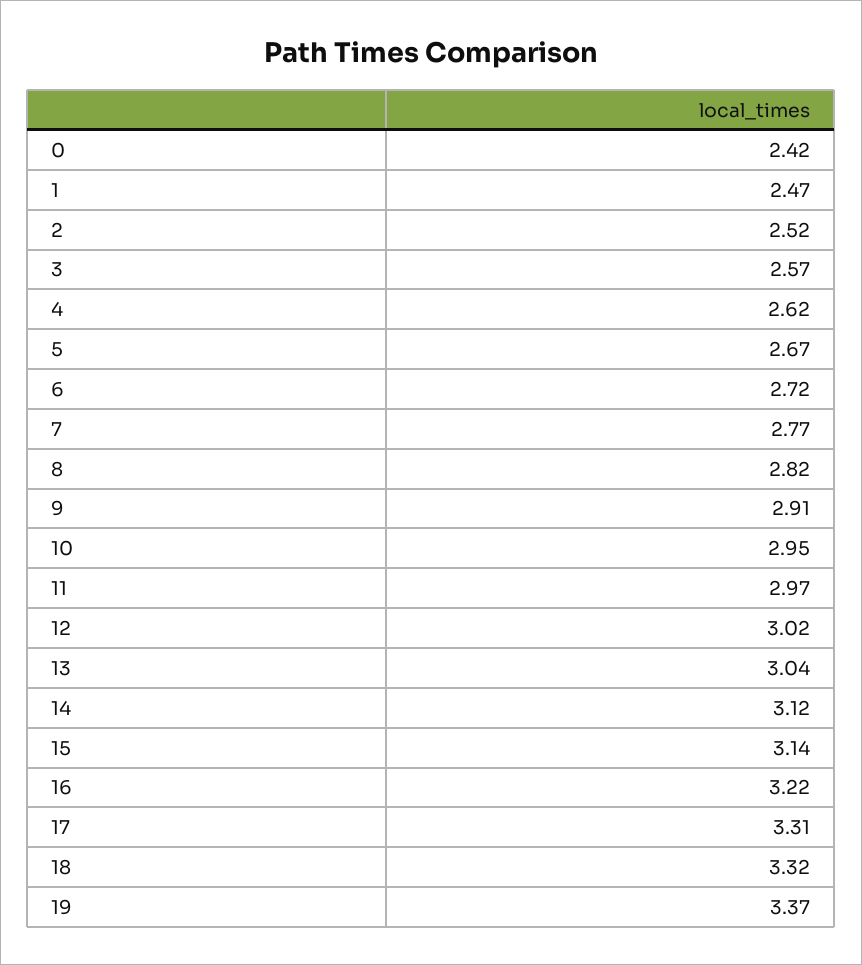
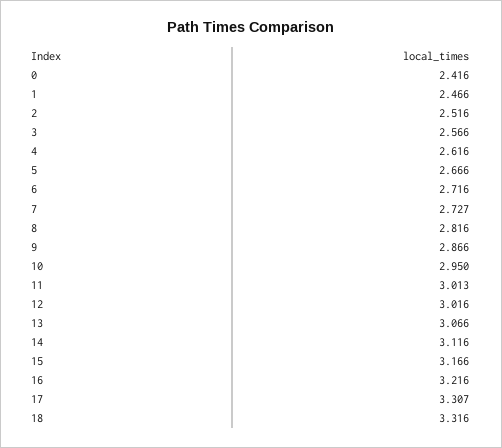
7: 2.77 -> 2.727
9: 2.91 -> 2.866
11: 2.97 -> 3.013
13: 3.04 -> 3.066
15: 3.14 -> 3.166
19: 3.37 -> none

